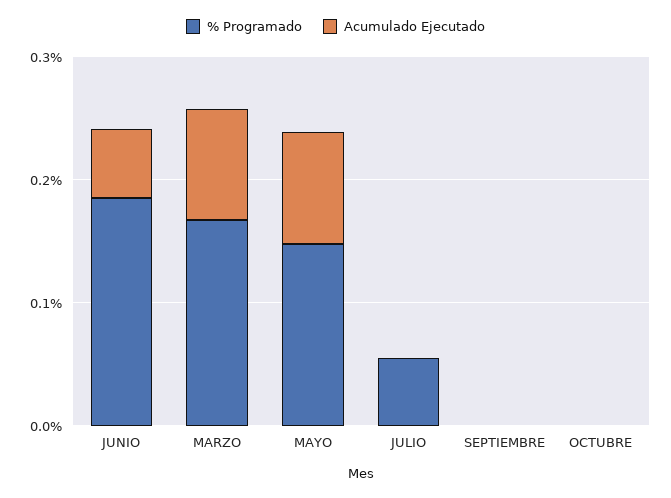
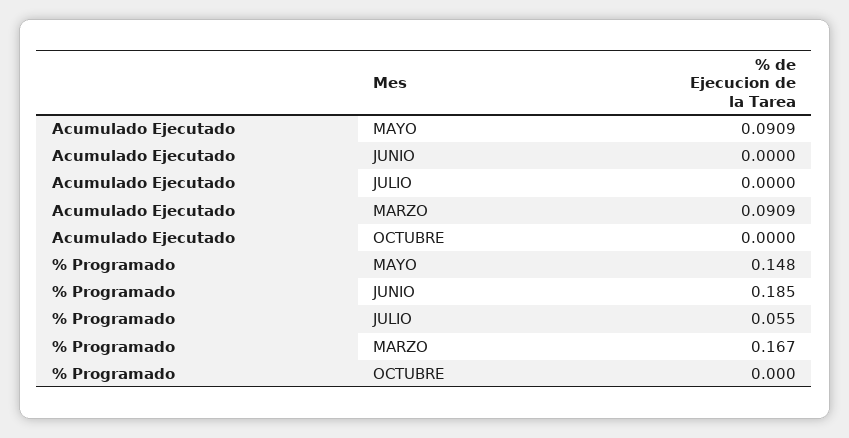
Acumulado Ejecutado, JUNIO: 0.06 -> 0
% Programado, SEPTIEMBRE: 0 -> none
Acumulado Ejecutado, SEPTIEMBRE: 0 -> none

